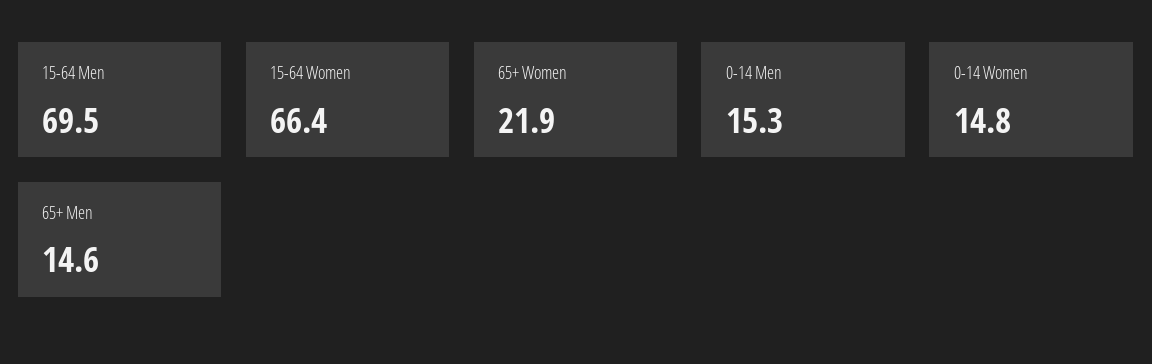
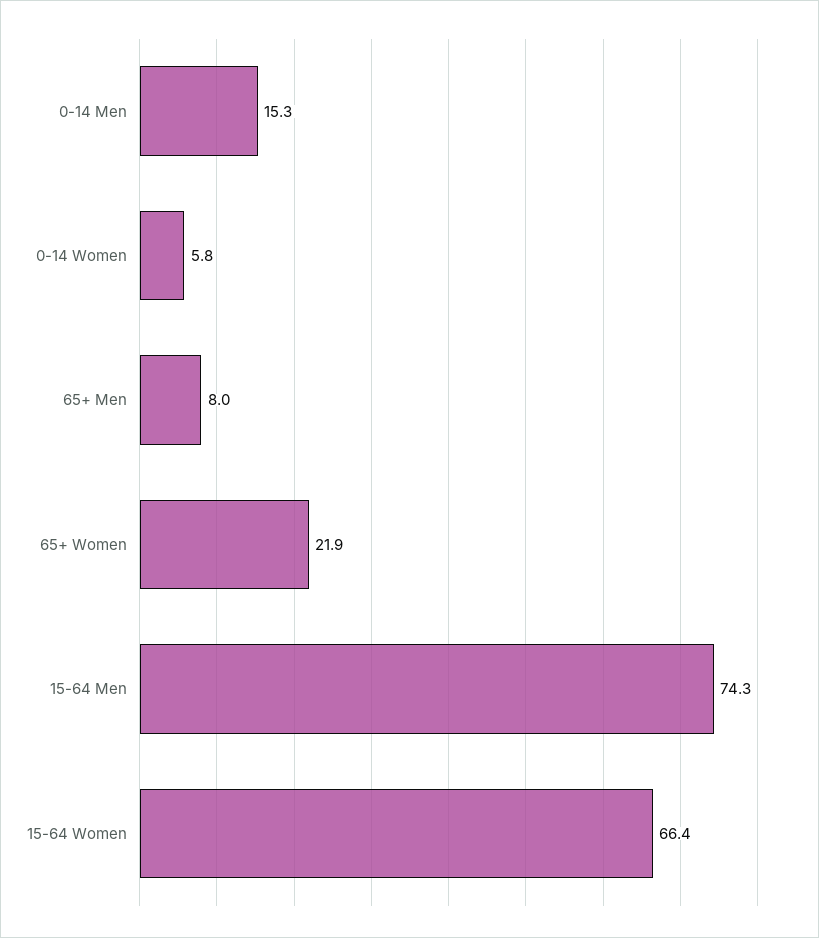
15-64 Men: 69.5 -> 74.3
0-14 Women: 14.8 -> 5.8
65+ Men: 14.6 -> 8

